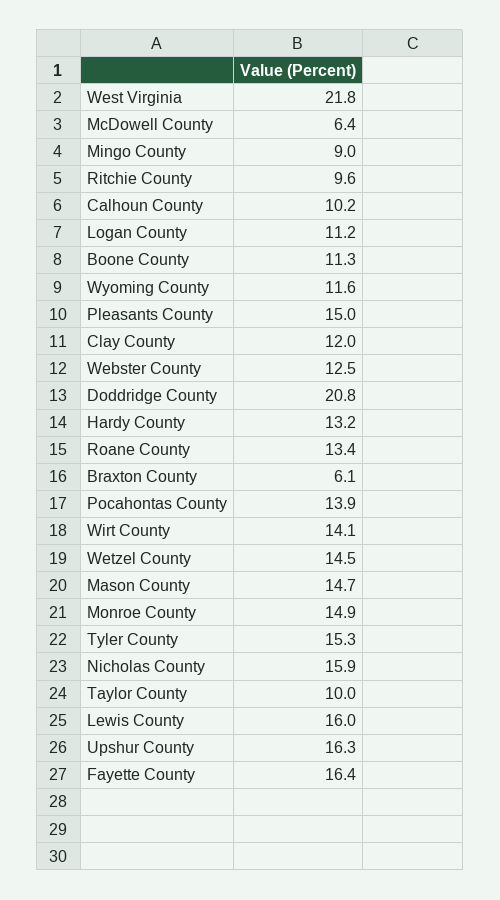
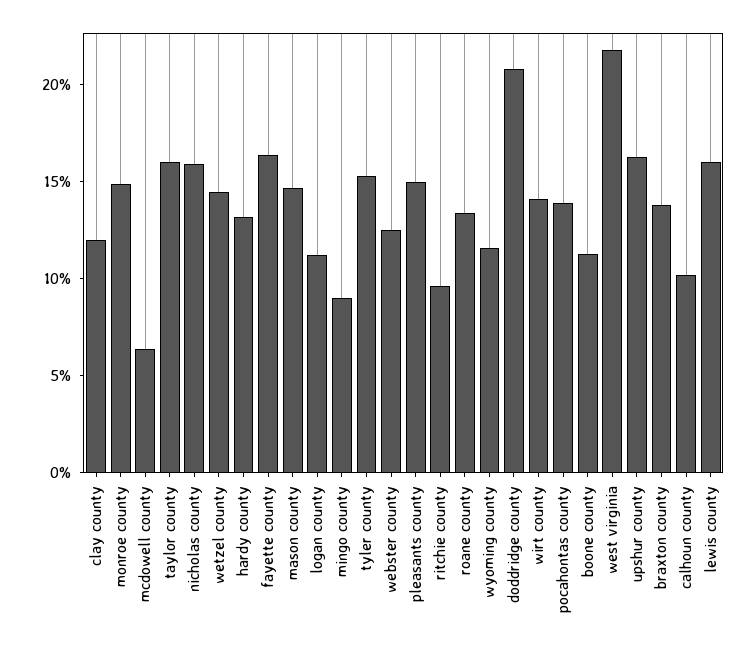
Braxton County: 6.1 -> 14
Taylor County: 10 -> 16

